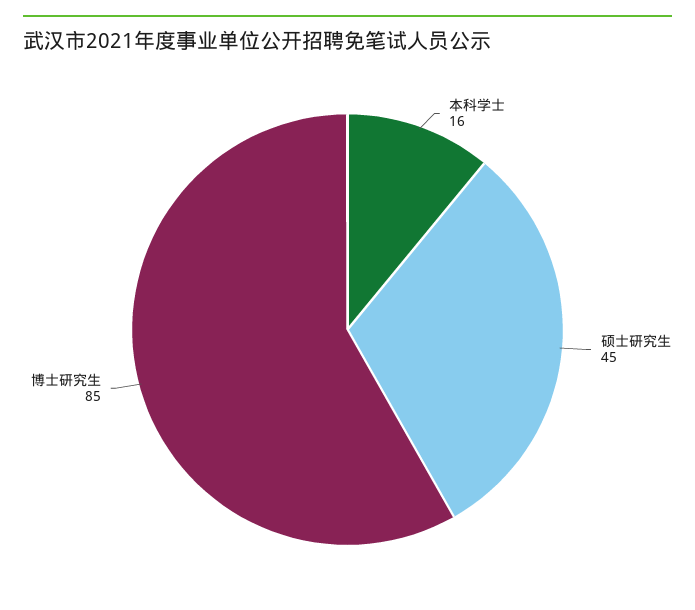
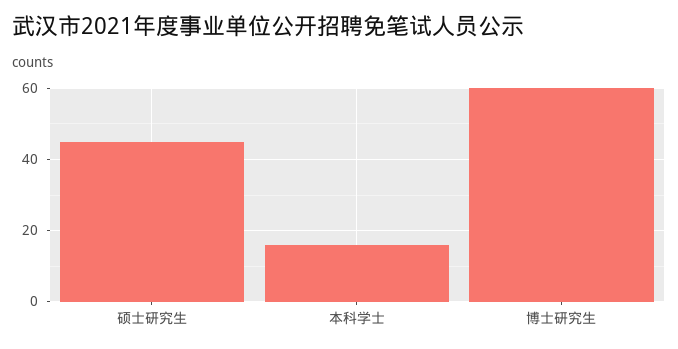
博士研究生: 85 -> 60

